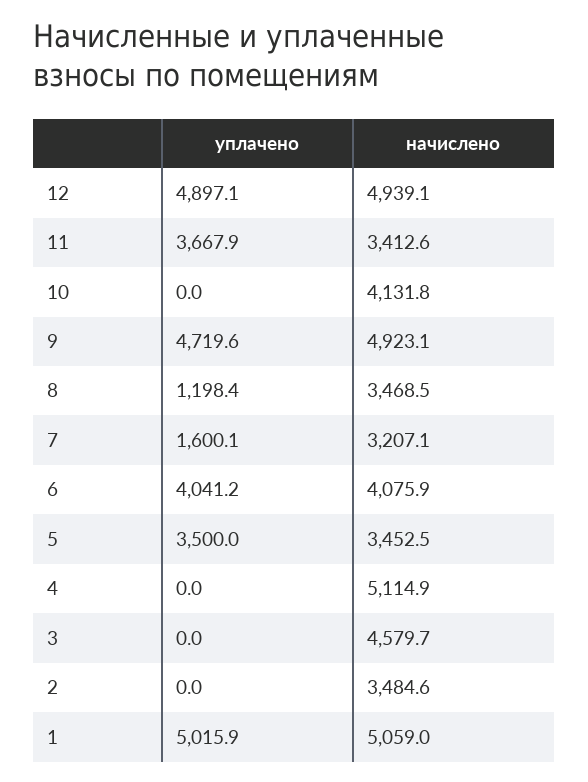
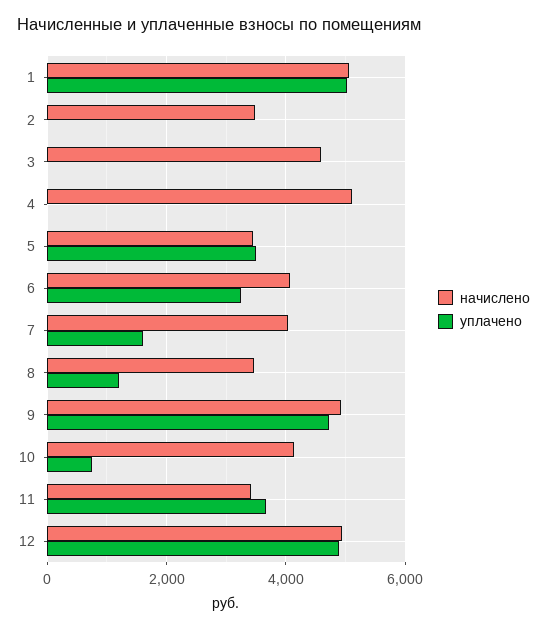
уплачено, 10: 0 -> 800
начислено, 7: 3207.1 -> 4000
уплачено, 6: 4041.2 -> 3200

